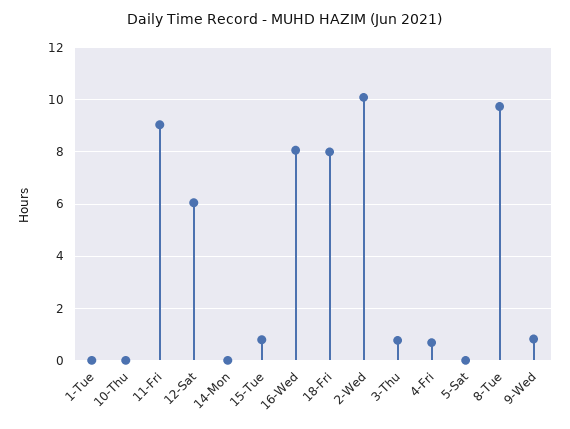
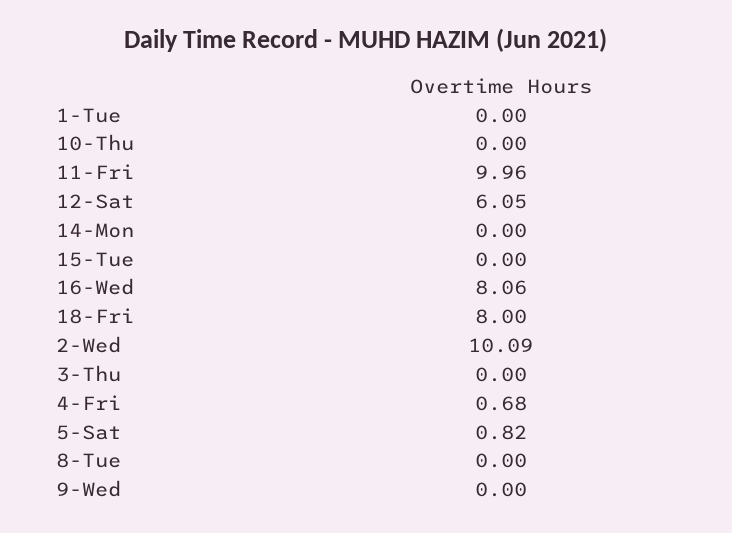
11-Fri: 9 -> 9.96
15-Tue: 0.75 -> 0
3-Thu: 0.75 -> 0
5-Sat: 0 -> 0.82
8-Tue: 9.75 -> 0
9-Wed: 0.75 -> 0

